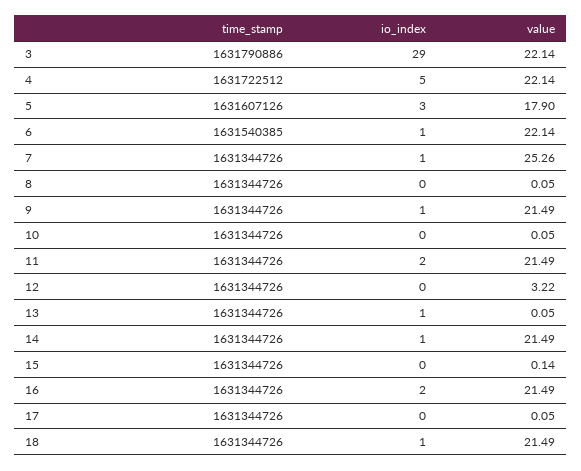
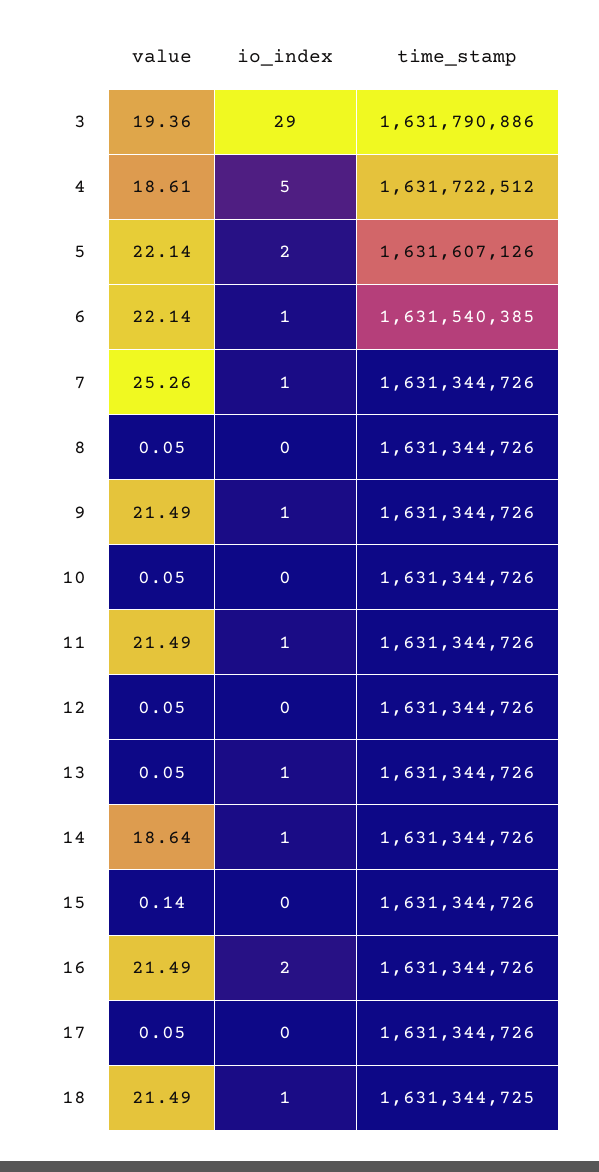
value, 3: 22.14 -> 19.36
value, 4: 22.14 -> 18.61
io_index, 5: 3 -> 2
value, 5: 17.9 -> 22.14
io_index, 11: 2 -> 1
value, 12: 3.22 -> 0.05
value, 14: 21.49 -> 18.64
time_stamp, 18: 1631344726 -> 1631344725

